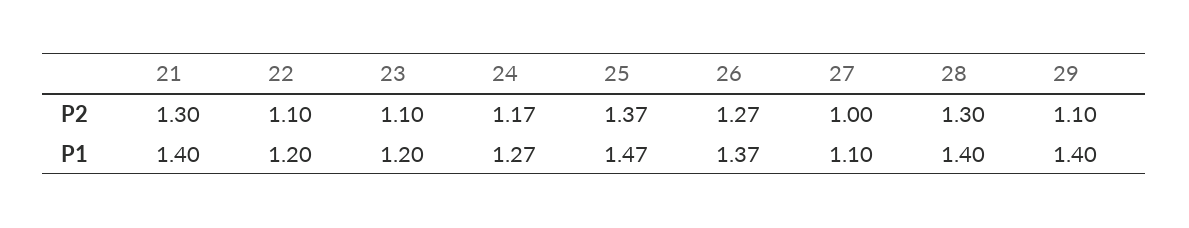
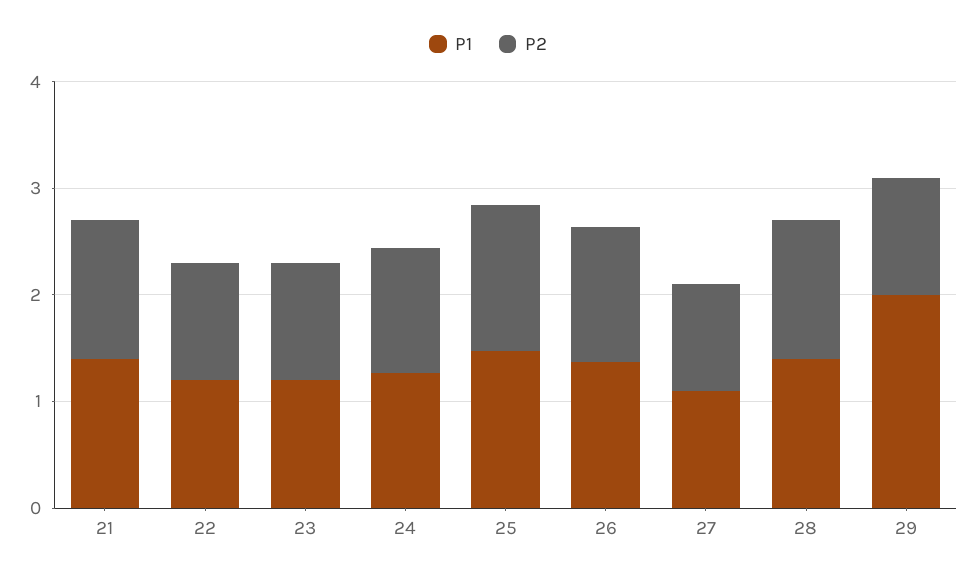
P1, 29: 1.4 -> 2

